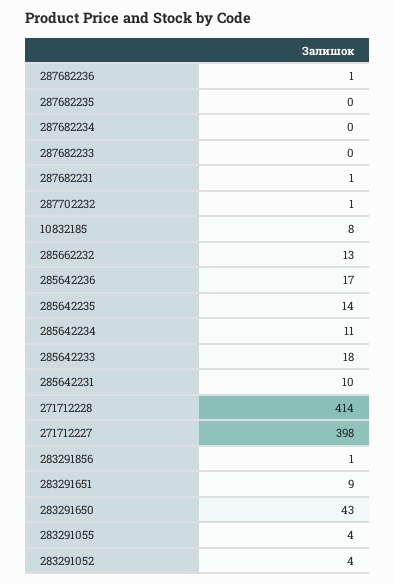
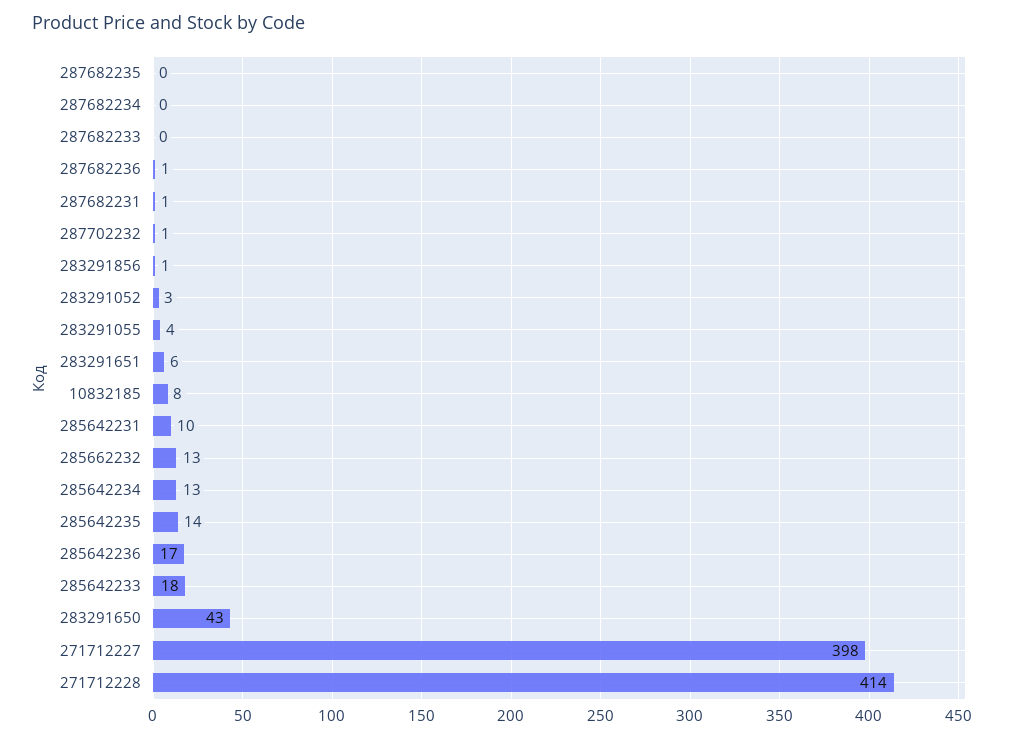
285642234: 11 -> 13
283291651: 9 -> 6
283291052: 4 -> 3

